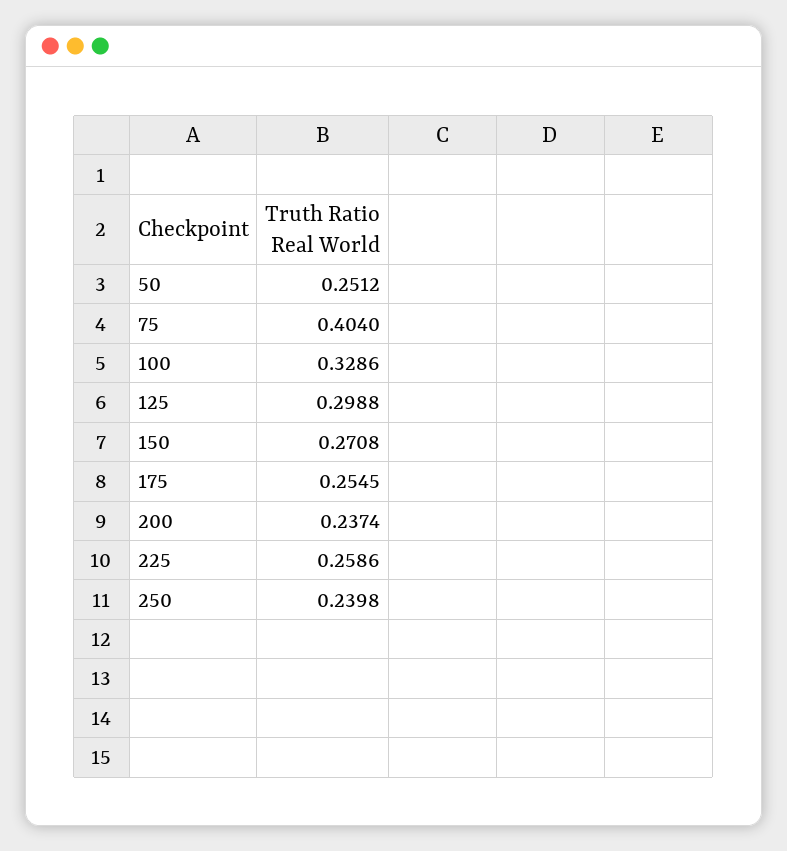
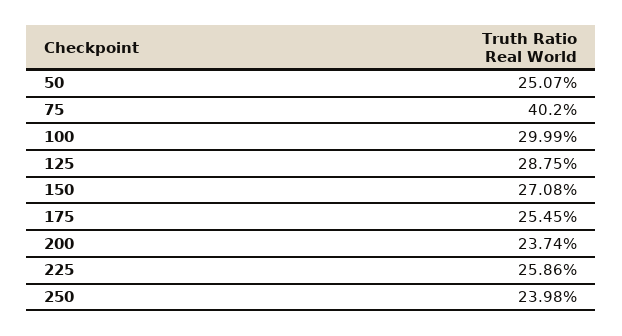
50: 0.2512 -> 0.2507
75: 0.404 -> 0.402
100: 0.3286 -> 0.2999
125: 0.2988 -> 0.2875

